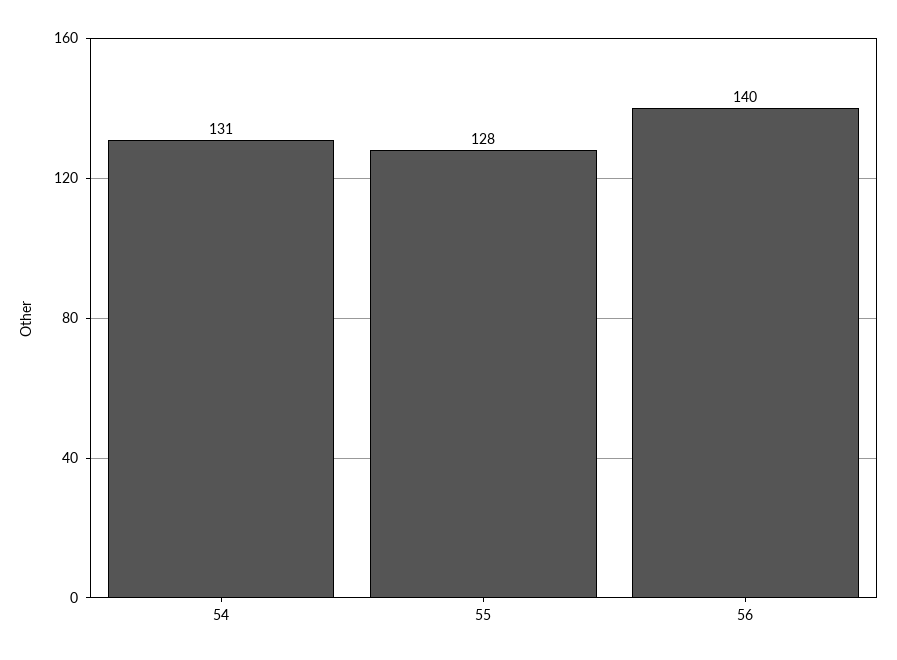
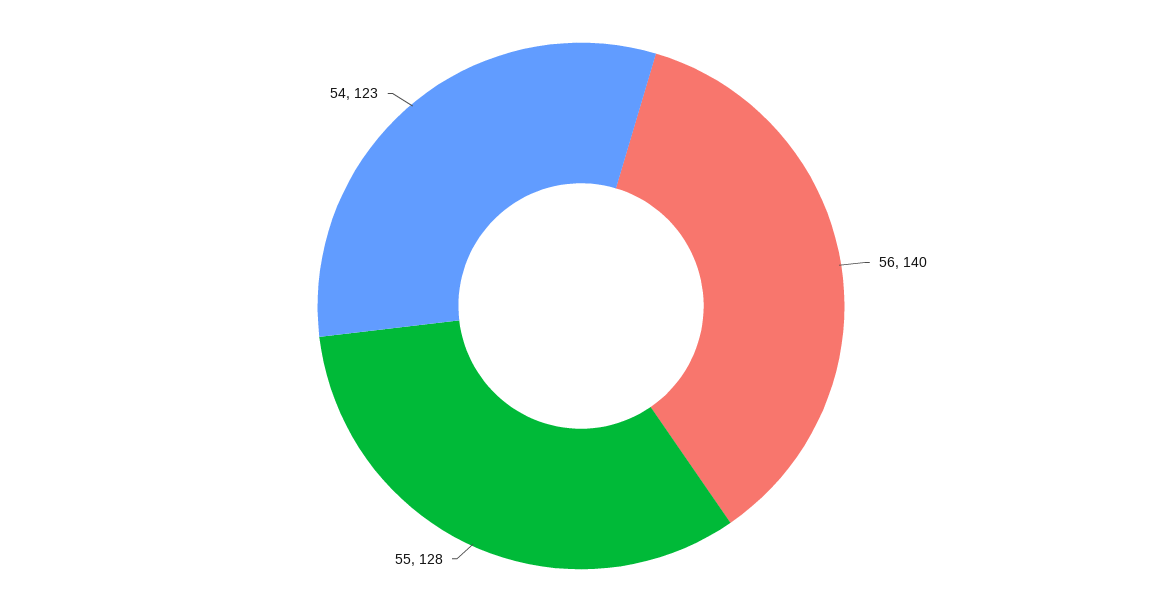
54: 131 -> 123

